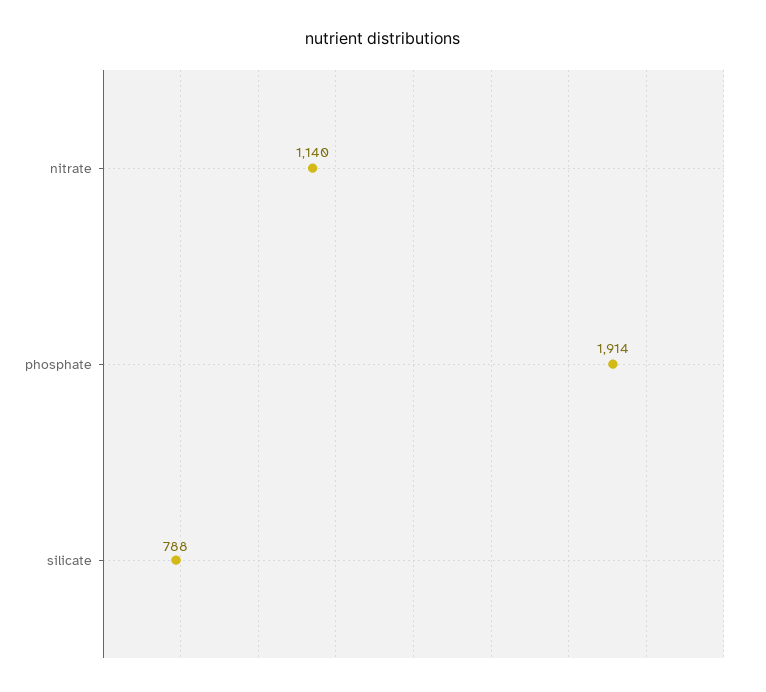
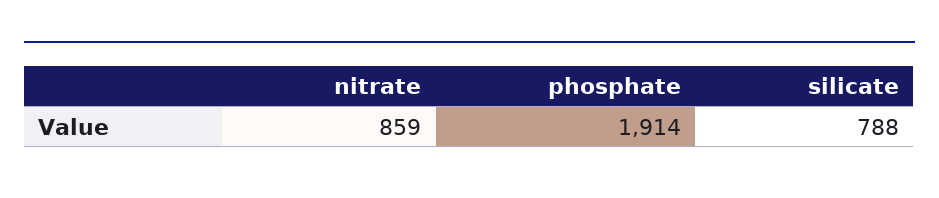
nitrate: 1140 -> 859

